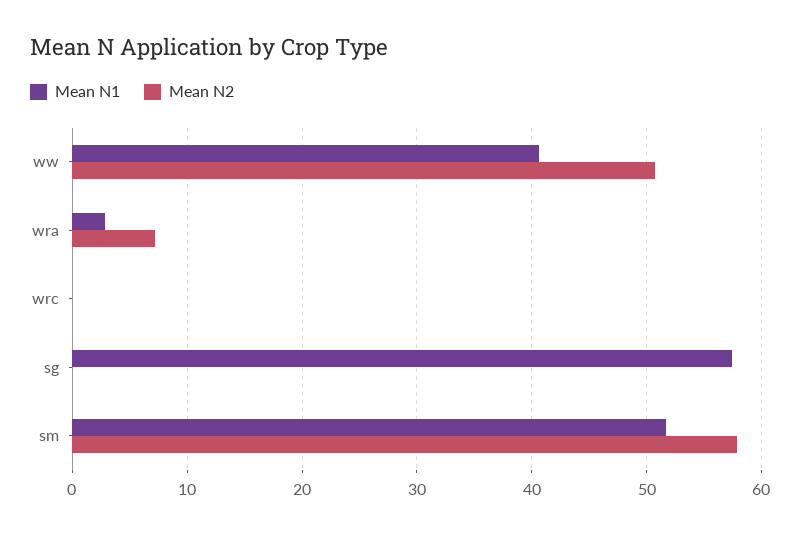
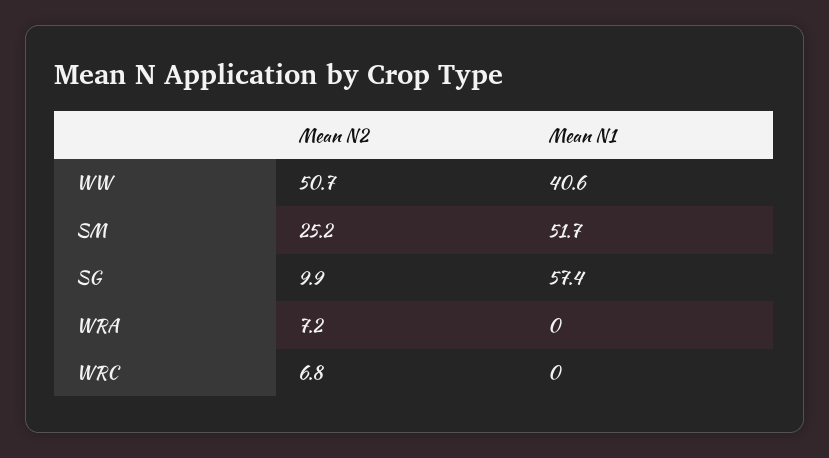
Mean N1, wra: 3 -> 0
Mean N2, wrc: 0 -> 6.8
Mean N2, sg: 0 -> 9.9
Mean N2, sm: 58 -> 25.2

